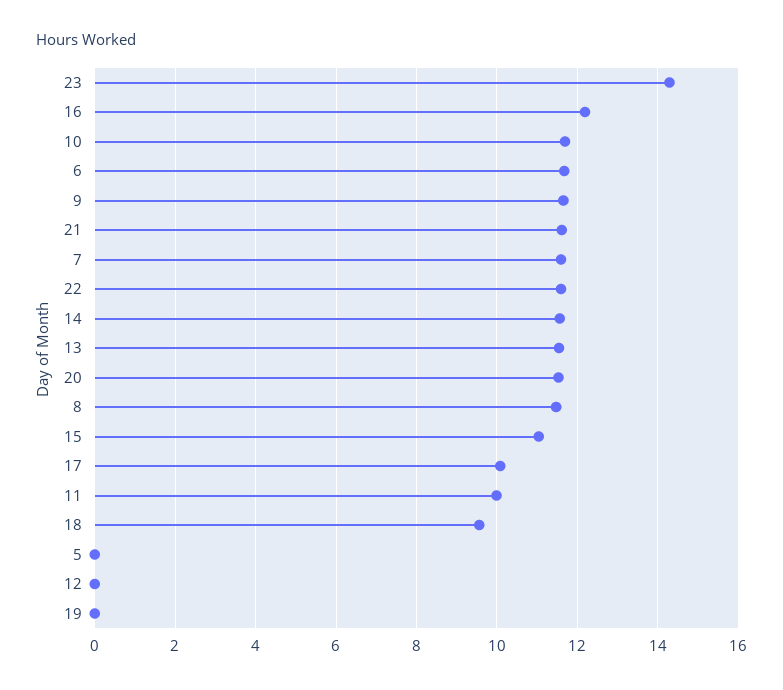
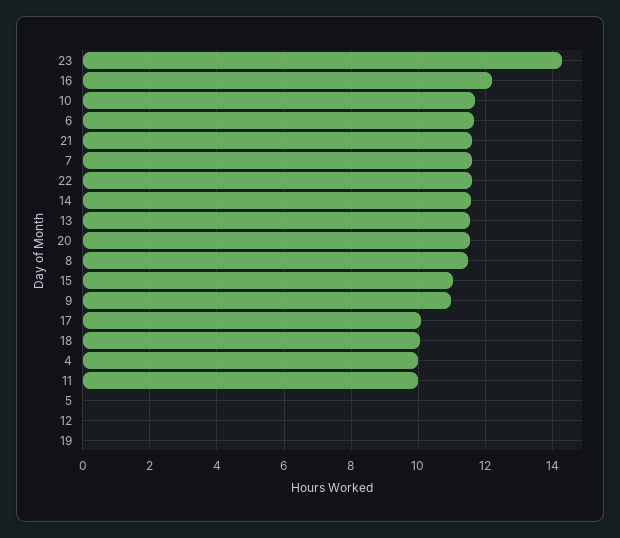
9: 11.6 -> 11
18: 9.6 -> 10
4: none -> 10

